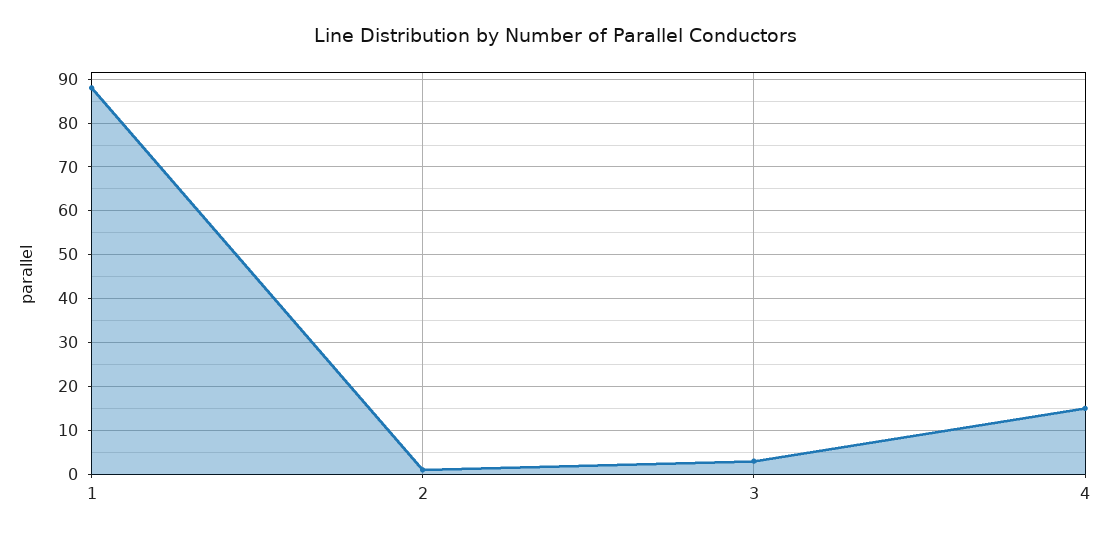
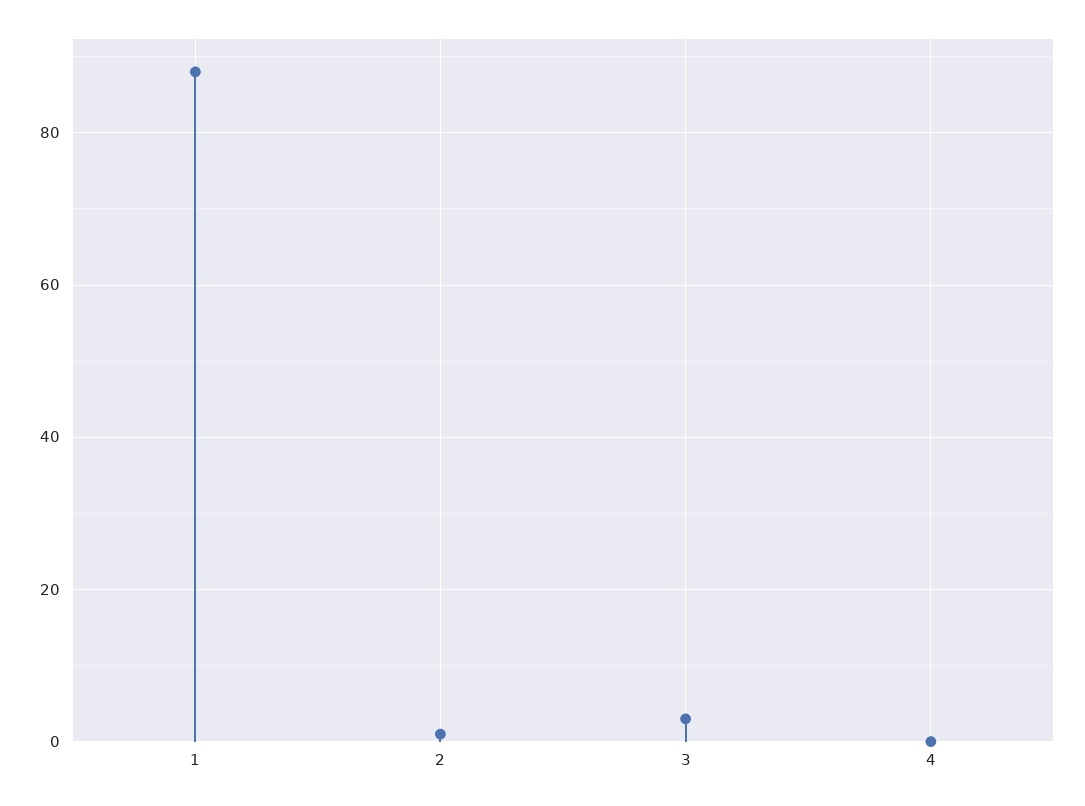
4: 15 -> 0

